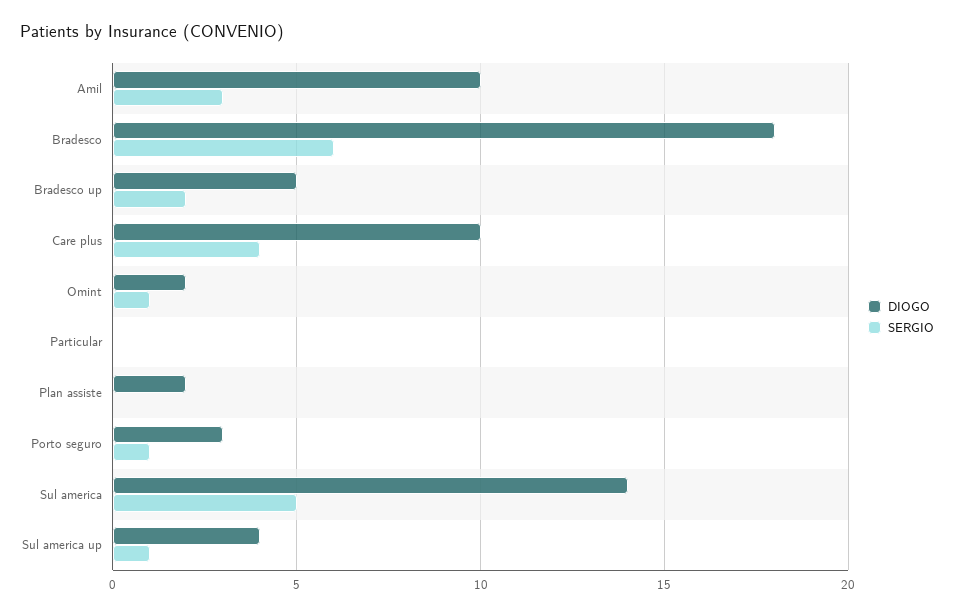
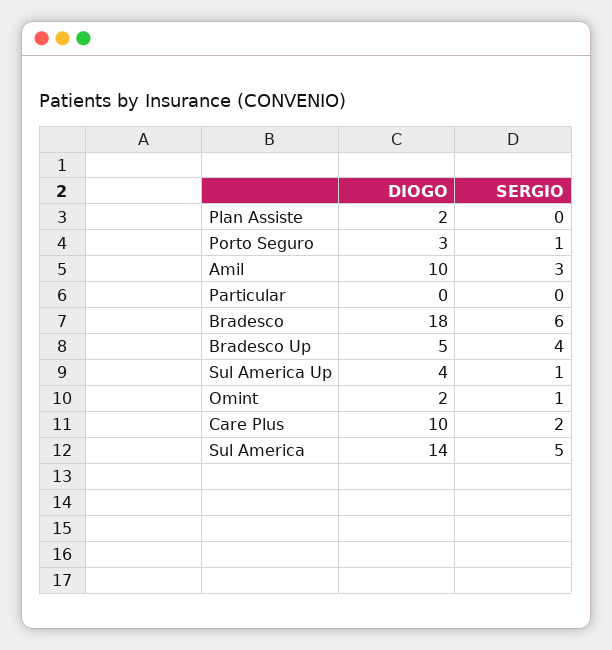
SERGIO, Bradesco up: 2 -> 4
SERGIO, Care plus: 4 -> 2

